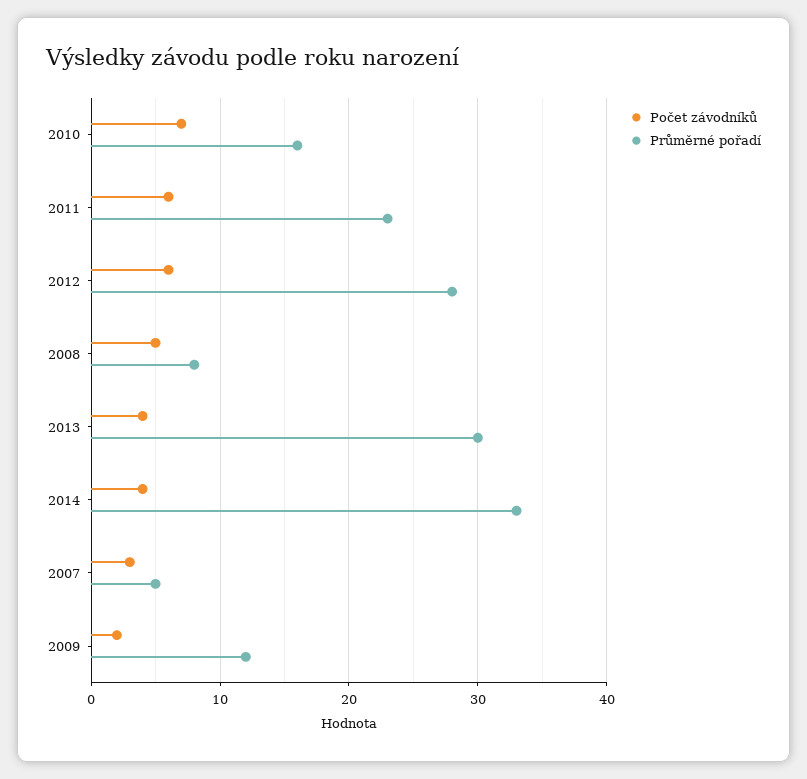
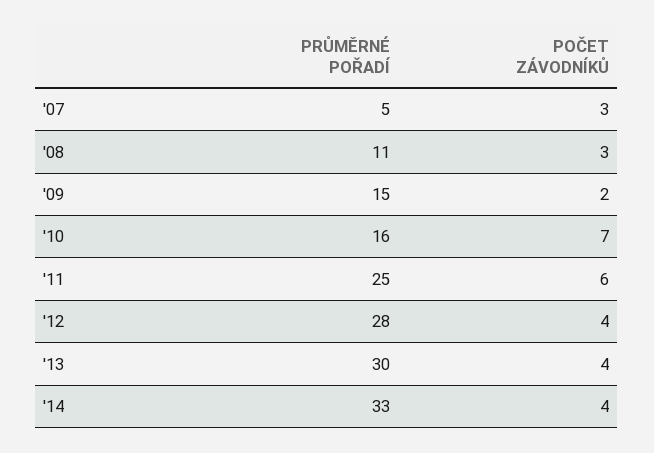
Průměrné pořadí, 2011: 23 -> 25
Počet závodníků, 2012: 6 -> 4
Počet závodníků, 2008: 5 -> 3
Průměrné pořadí, 2008: 8 -> 11
Průměrné pořadí, 2009: 12 -> 15

